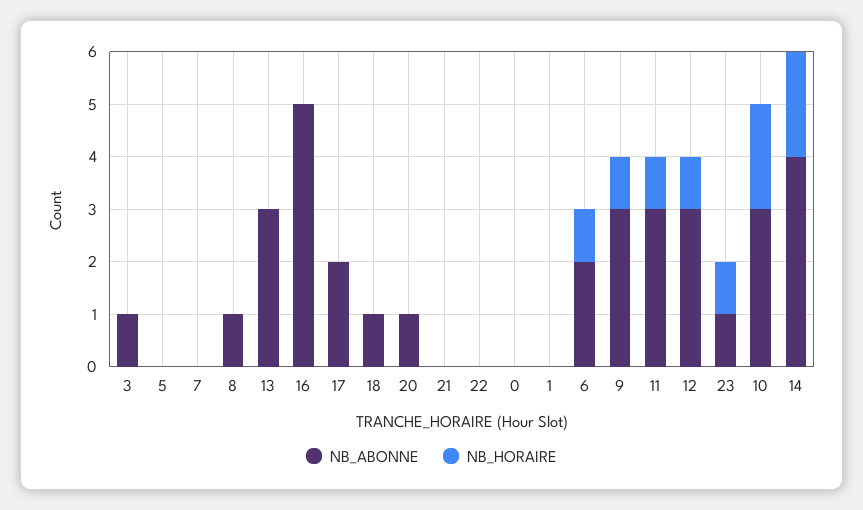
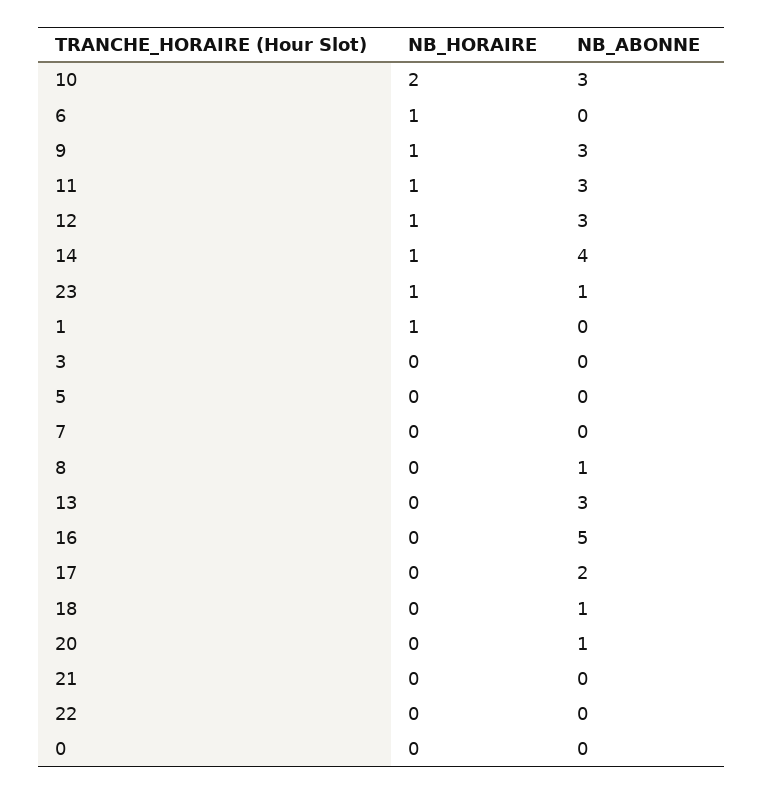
NB_ABONNE, 3: 1 -> 0
NB_HORAIRE, 1: 0 -> 1
NB_ABONNE, 6: 2 -> 0
NB_HORAIRE, 14: 2 -> 1

